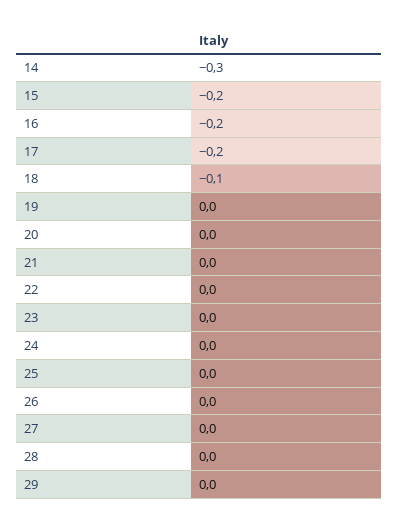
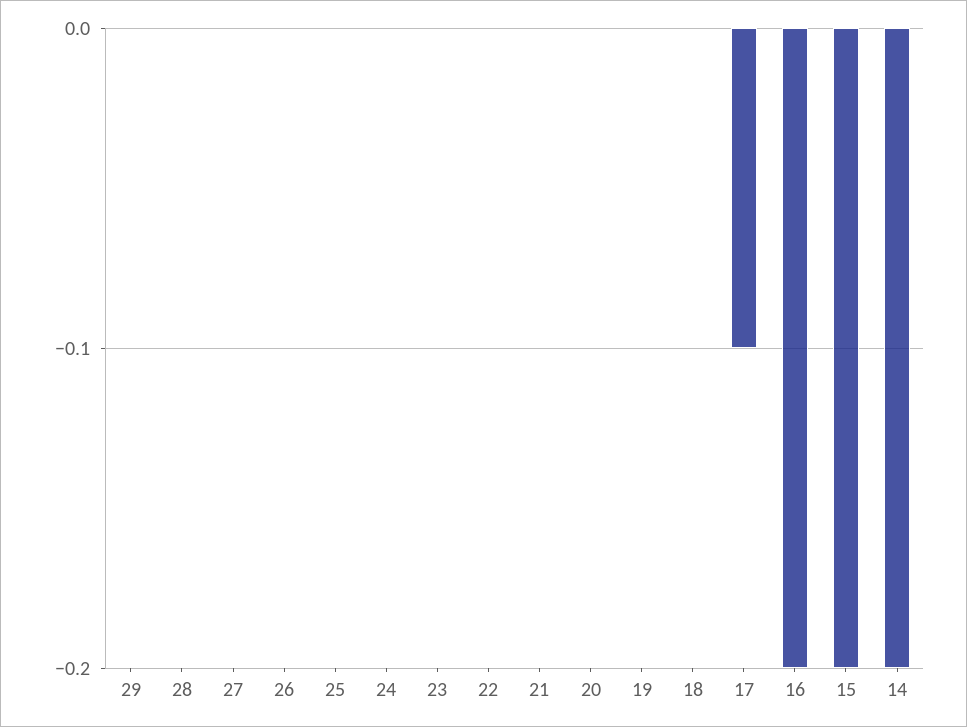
14: -0.3 -> -0.2
17: -0.2 -> -0.1
18: -0.1 -> 0

